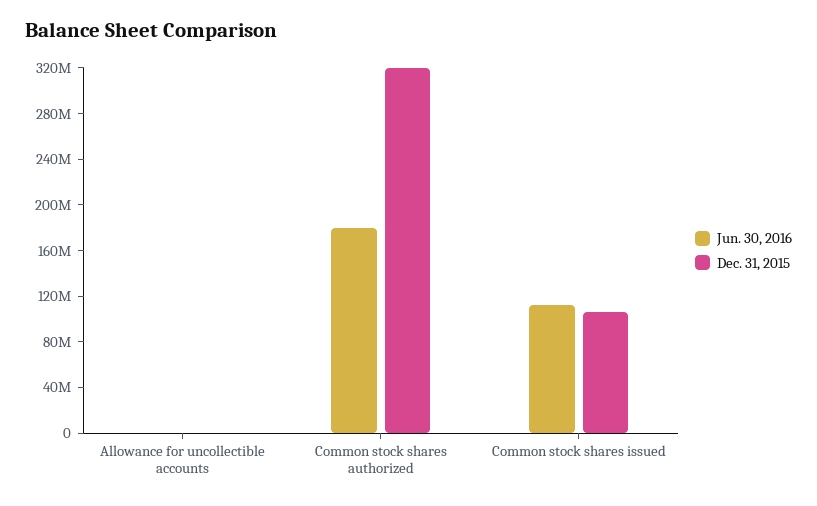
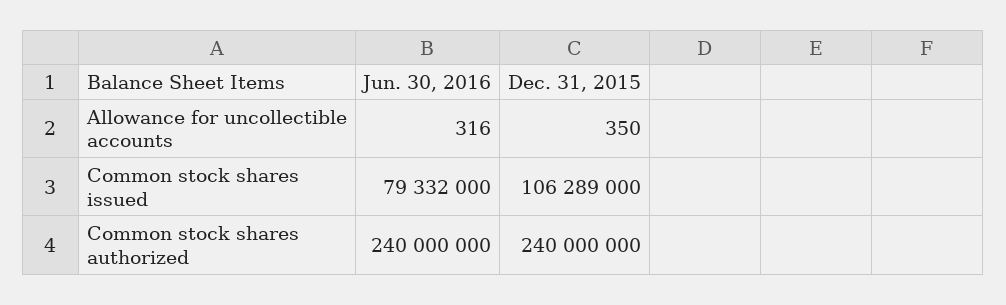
Jun. 30, 2016, Common stock shares authorized: 180000000 -> 240000000
Dec. 31, 2015, Common stock shares authorized: 320000000 -> 240000000
Jun. 30, 2016, Common stock shares issued: 110000000 -> 79332000

